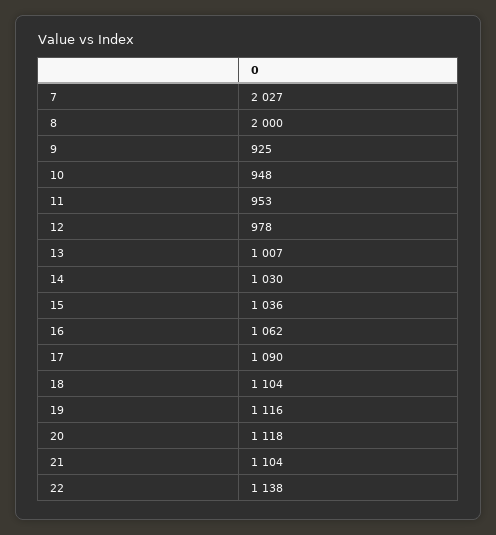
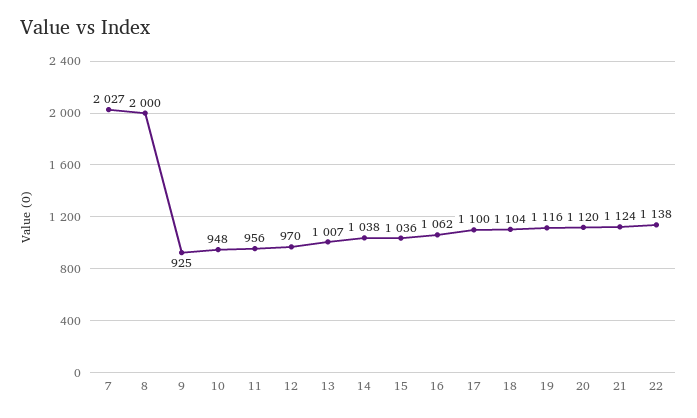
11: 953 -> 956
12: 978 -> 970
14: 1030 -> 1038
17: 1090 -> 1100
20: 1118 -> 1120
21: 1104 -> 1124

